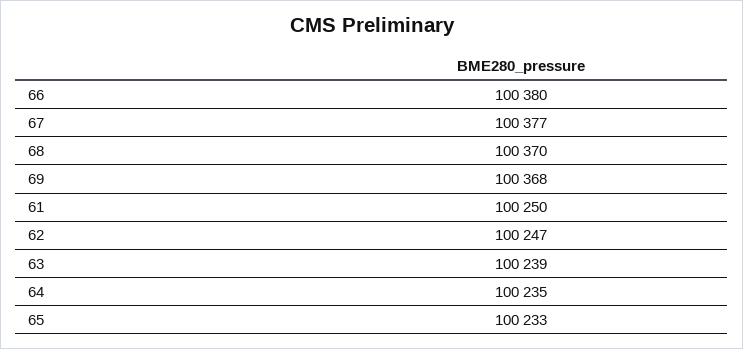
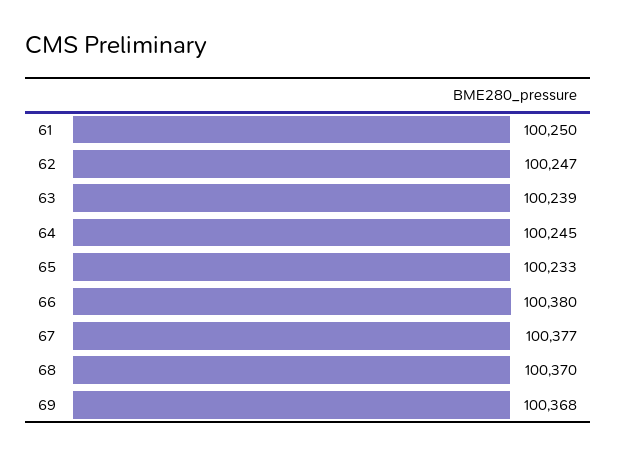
64: 100235 -> 100245

